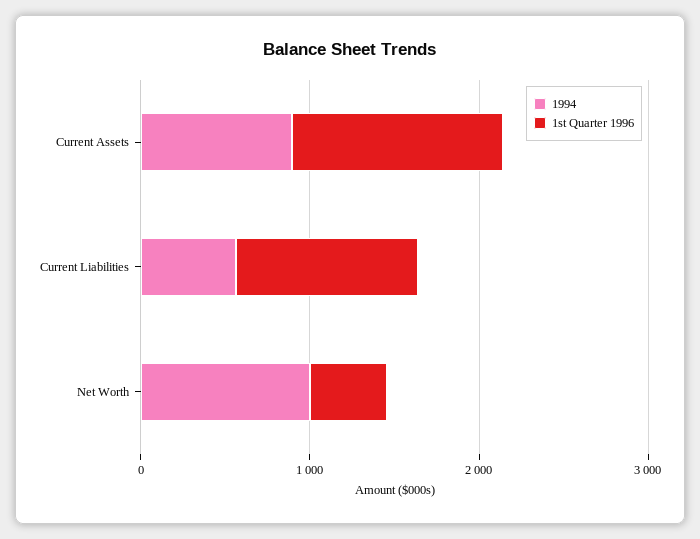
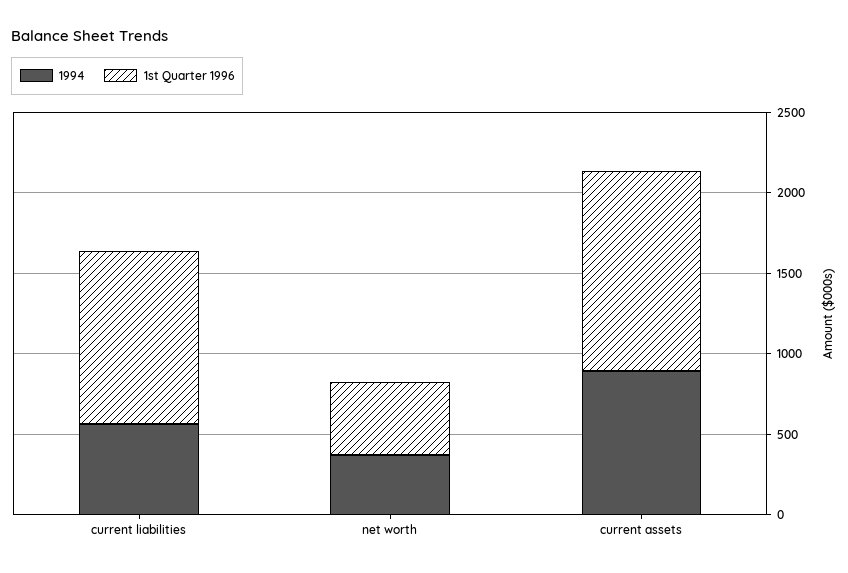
1994, Net Worth: 1000 -> 400

